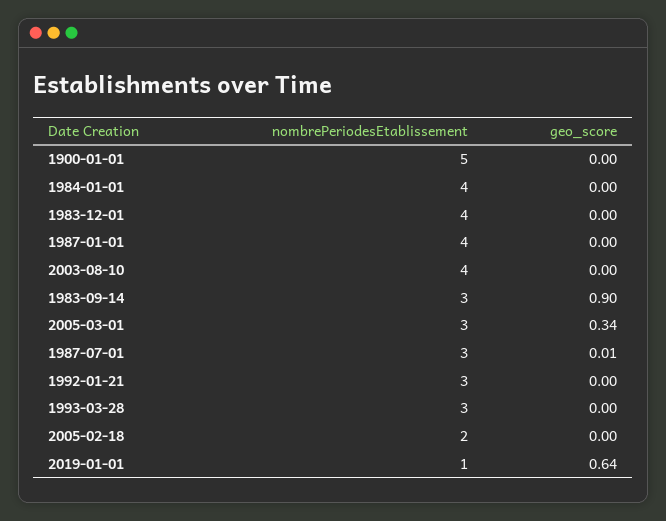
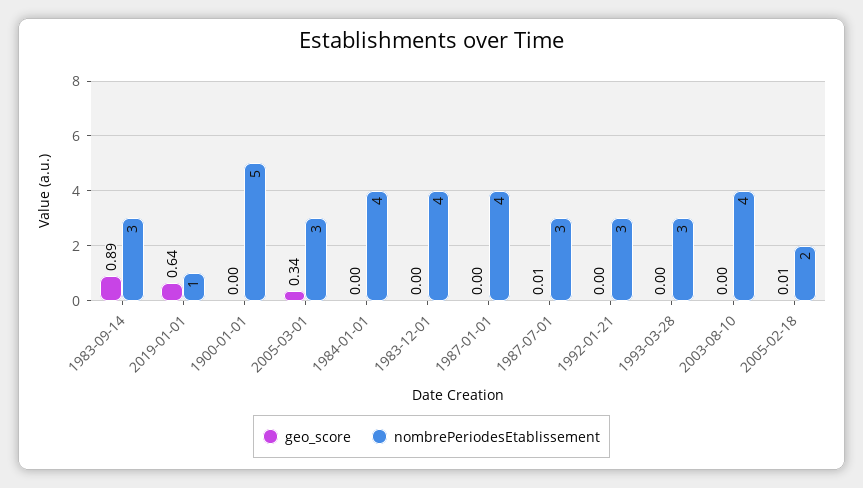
geo_score, 1983-09-14: 0.9 -> 0.89
geo_score, 2005-02-18: 0 -> 0.01

